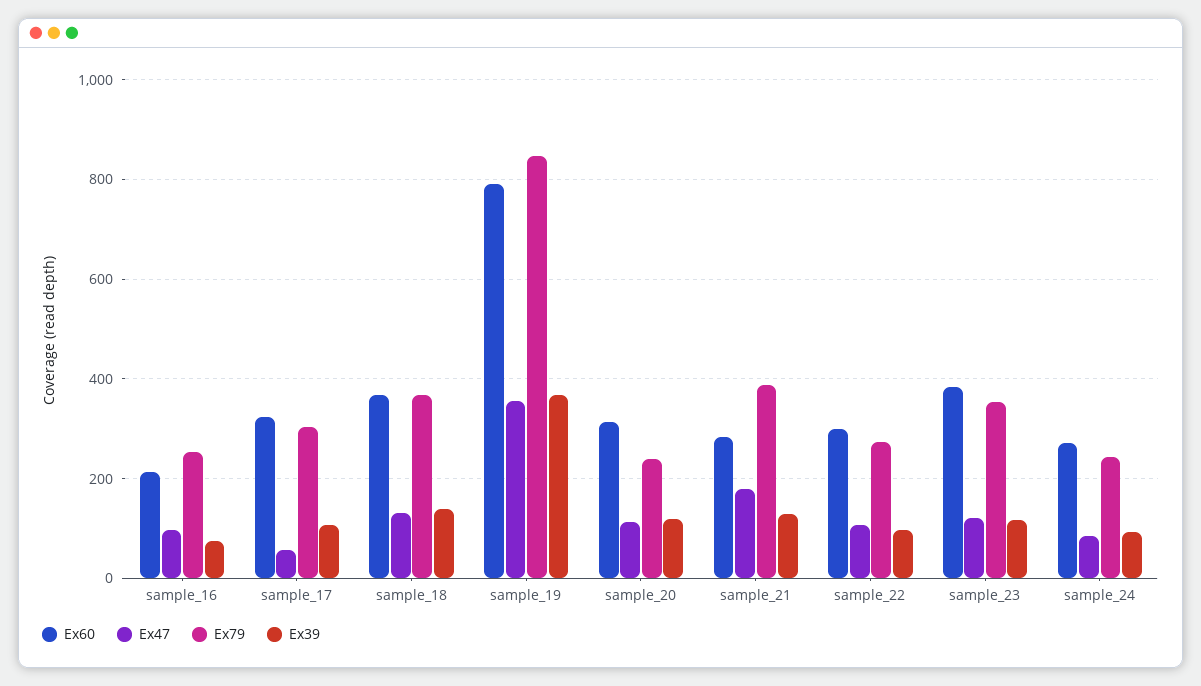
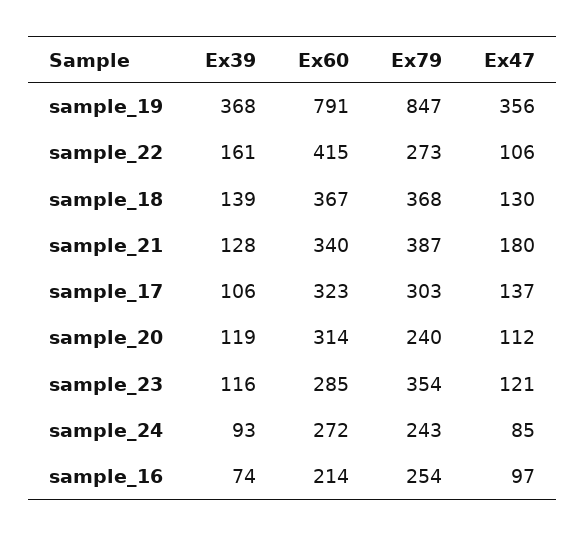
Ex47, sample_17: 60 -> 137
Ex60, sample_21: 280 -> 340
Ex60, sample_22: 300 -> 415
Ex39, sample_22: 100 -> 161
Ex60, sample_23: 380 -> 285

